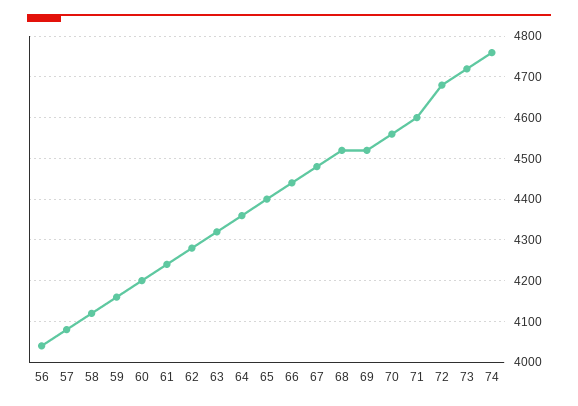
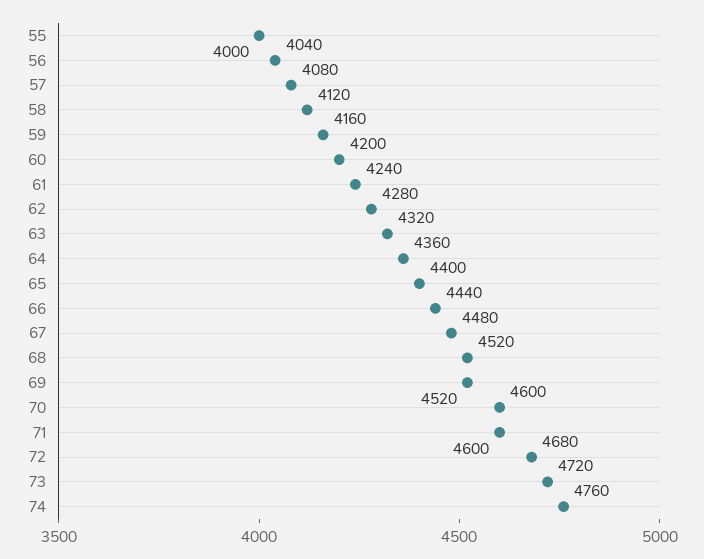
70: 4560 -> 4600
55: none -> 4000

